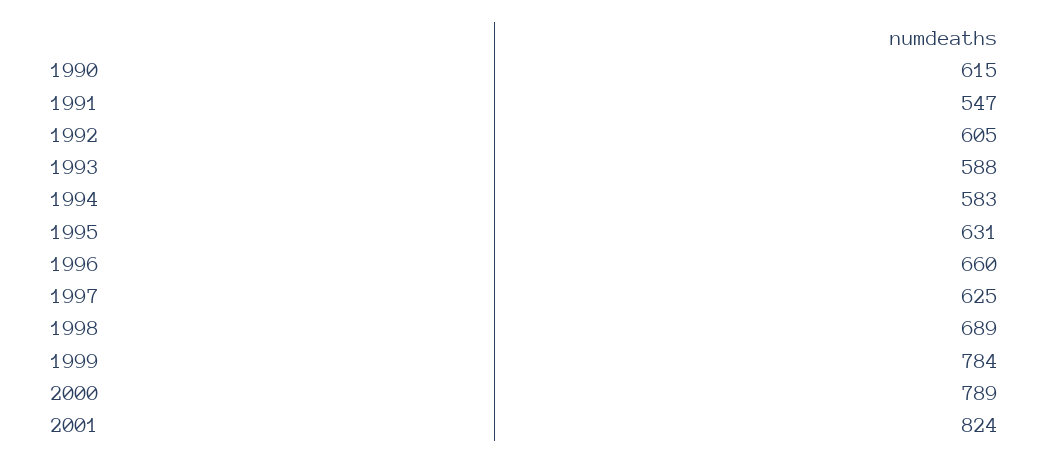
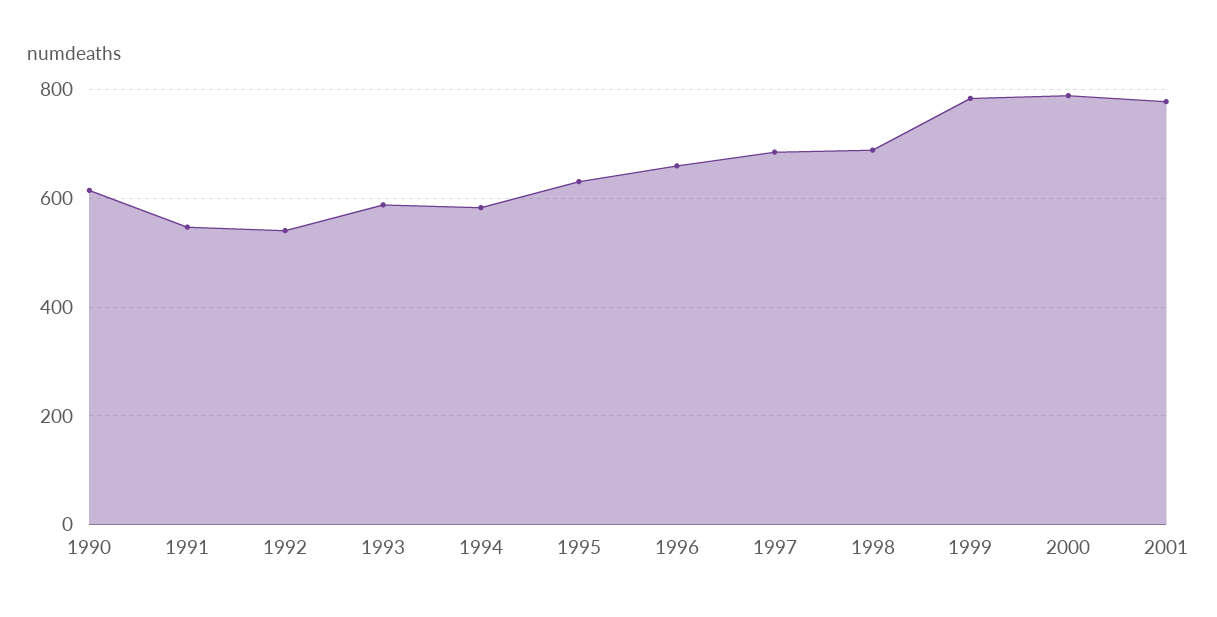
1992: 605 -> 540
1997: 625 -> 680
2001: 824 -> 780

